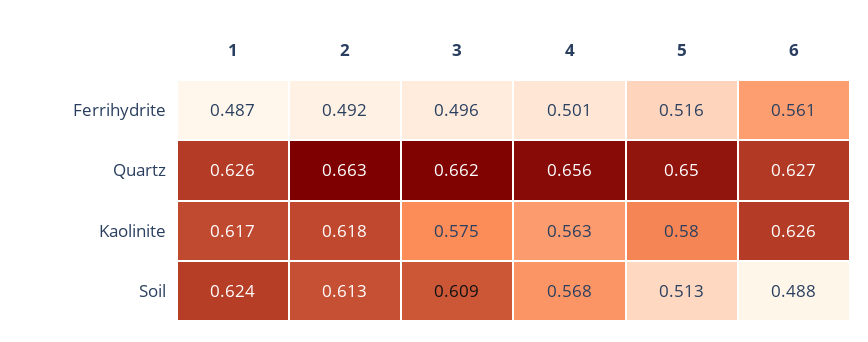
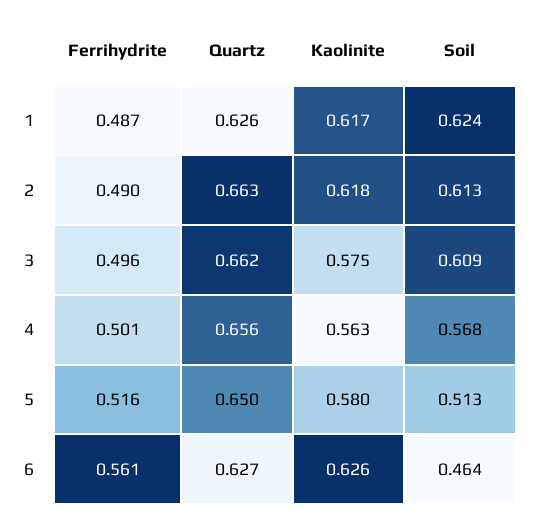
2, Ferrihydrite: 0.492 -> 0.49
6, Soil: 0.488 -> 0.464

